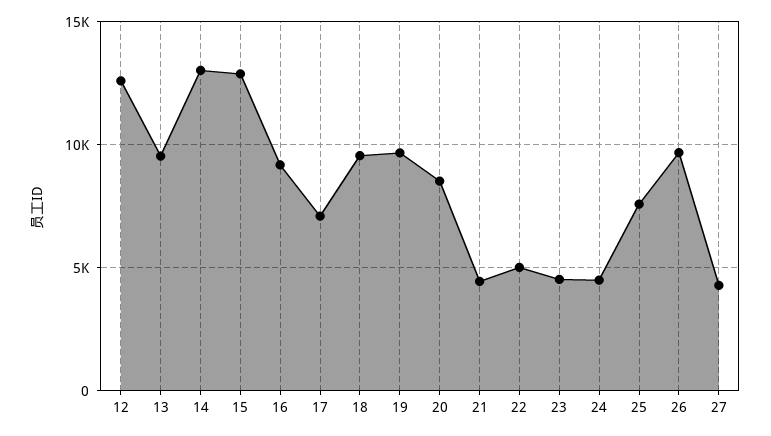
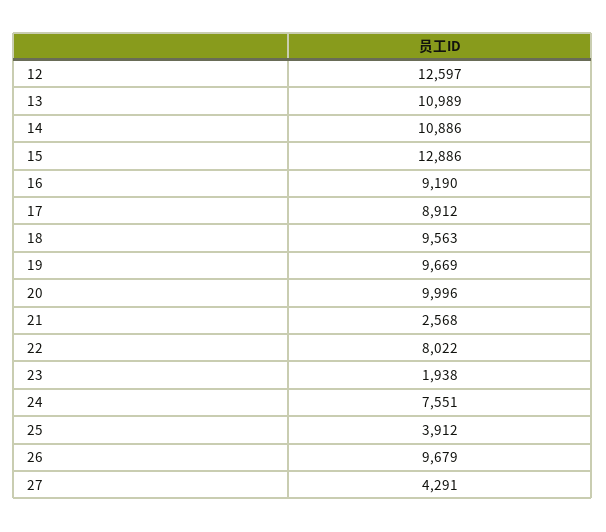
13: 9500 -> 10989
14: 13000 -> 10886
17: 7000 -> 8912
20: 8500 -> 9996
21: 4500 -> 2568
22: 5000 -> 8022
23: 4500 -> 1938
24: 4500 -> 7551
25: 7500 -> 3912

